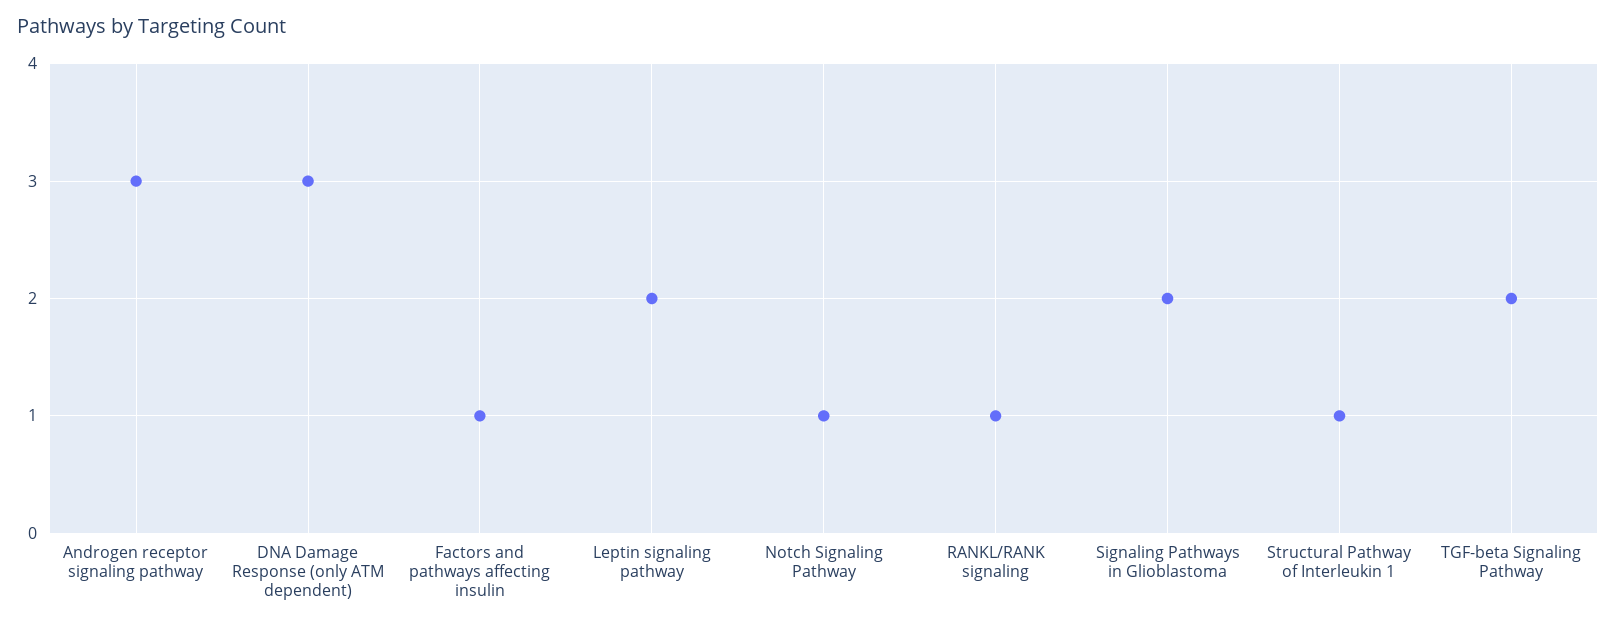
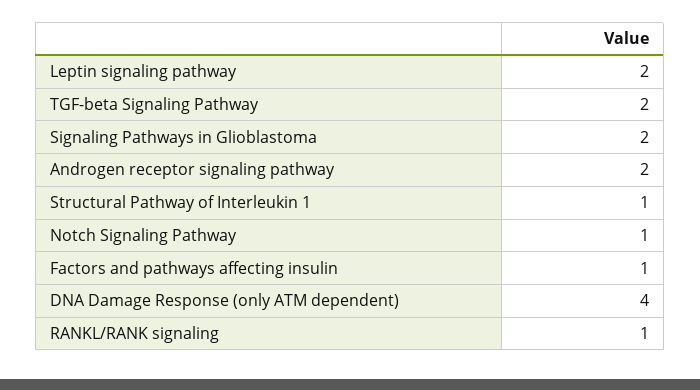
Androgen receptor signaling pathway: 3 -> 2
DNA Damage Response (only ATM dependent): 3 -> 4

